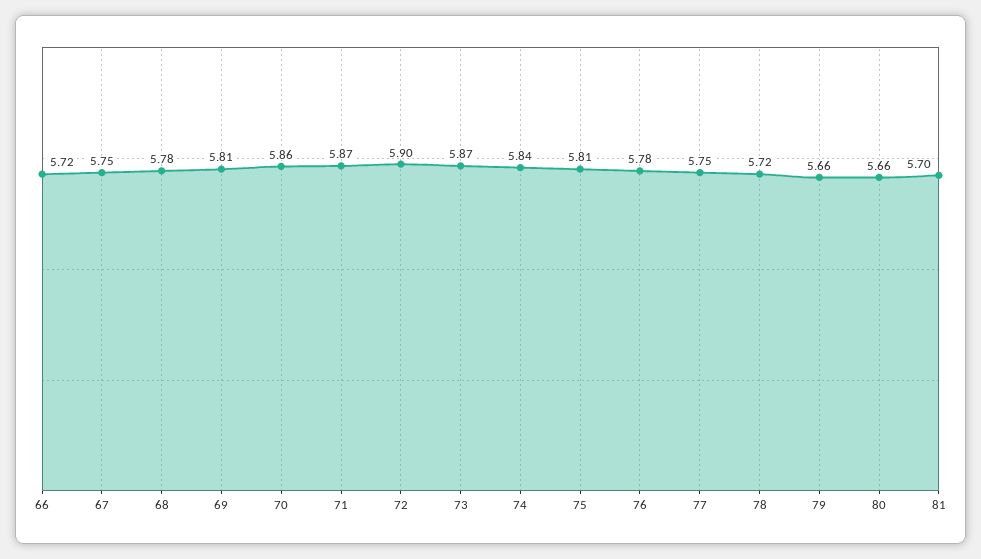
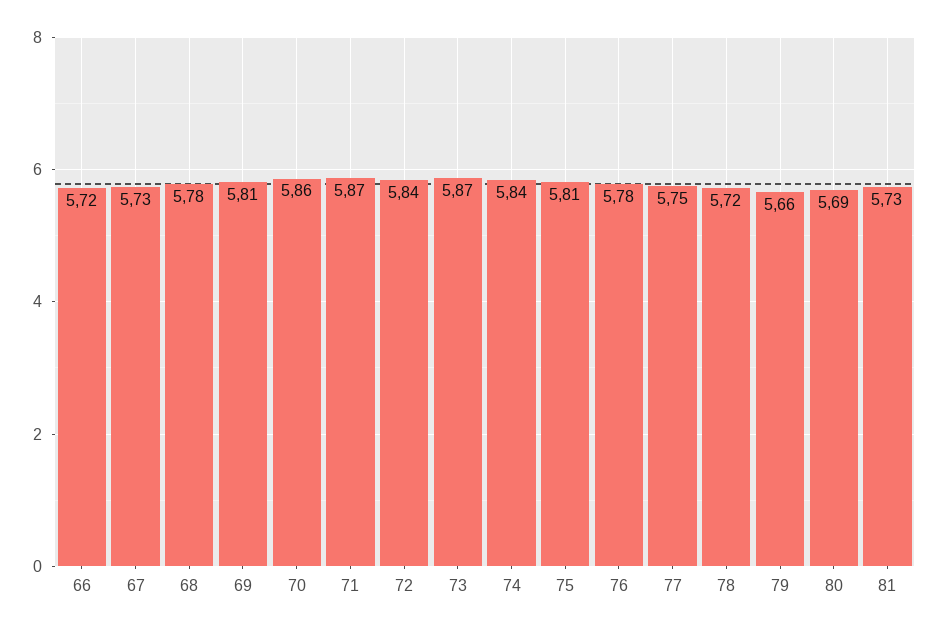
67: 5.75 -> 5.73
72: 5.9 -> 5.84
80: 5.66 -> 5.69
81: 5.7 -> 5.73

